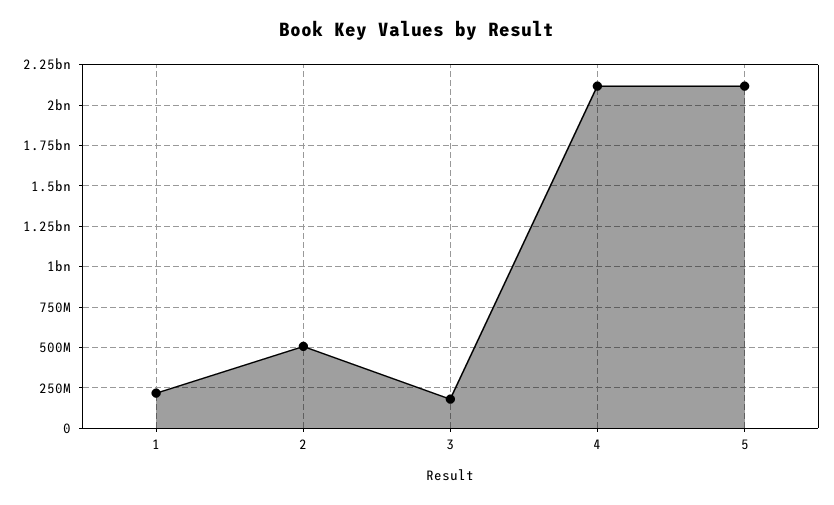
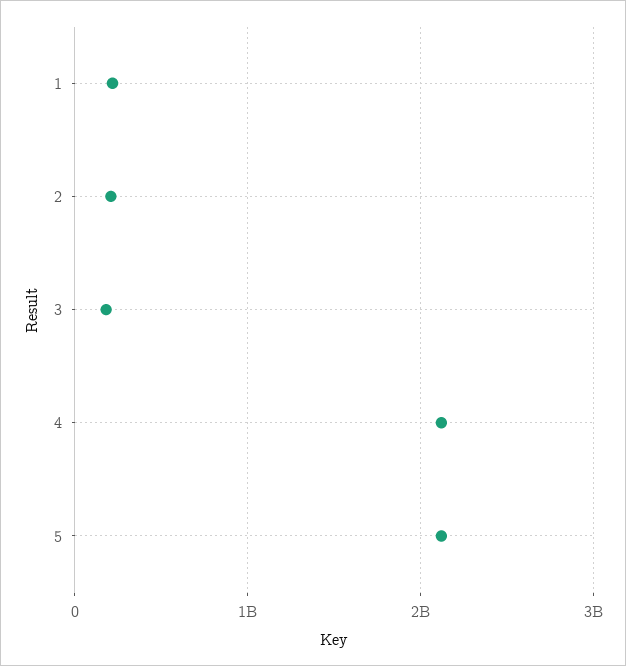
2: 500000000 -> 200000000

